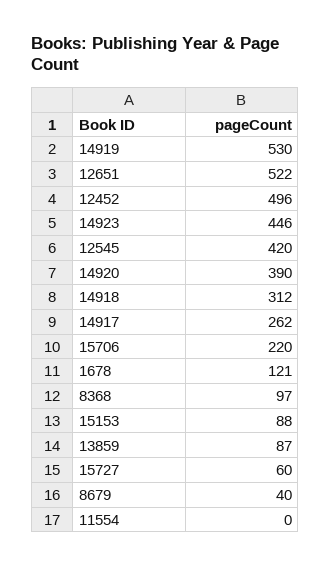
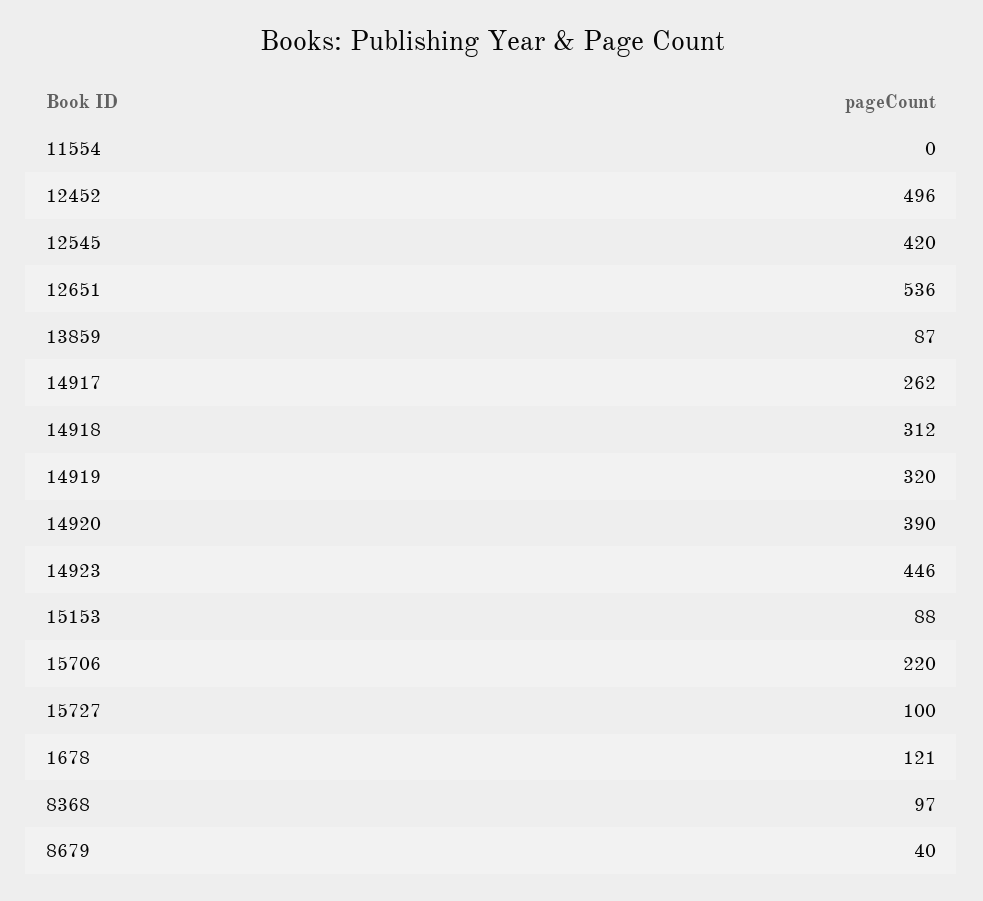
14919: 530 -> 320
12651: 522 -> 536
15727: 60 -> 100

